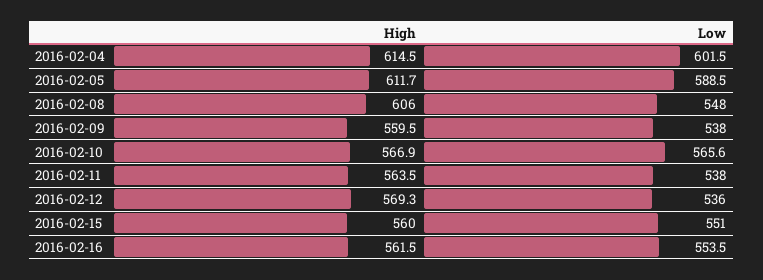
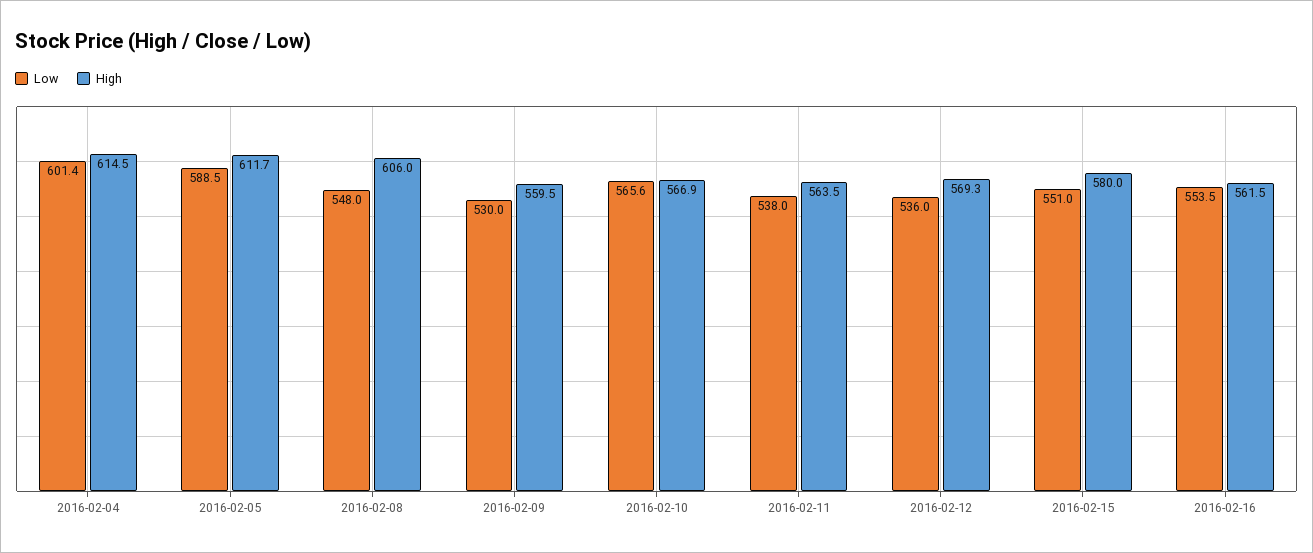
Low, 2016-02-04: 601.5 -> 601.4
Low, 2016-02-09: 538 -> 530
High, 2016-02-15: 560 -> 580

